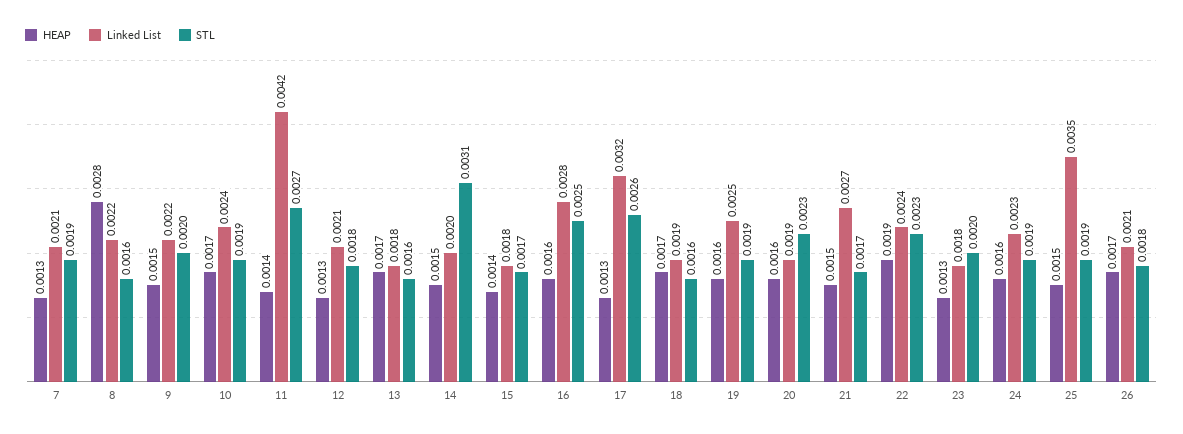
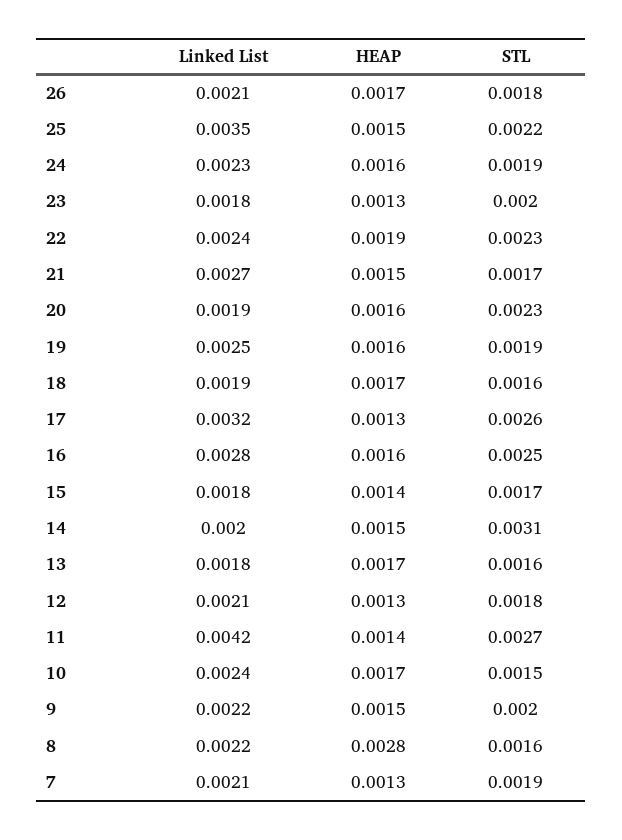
STL, 10: 0.0019 -> 0.0015
STL, 25: 0.0019 -> 0.0022

